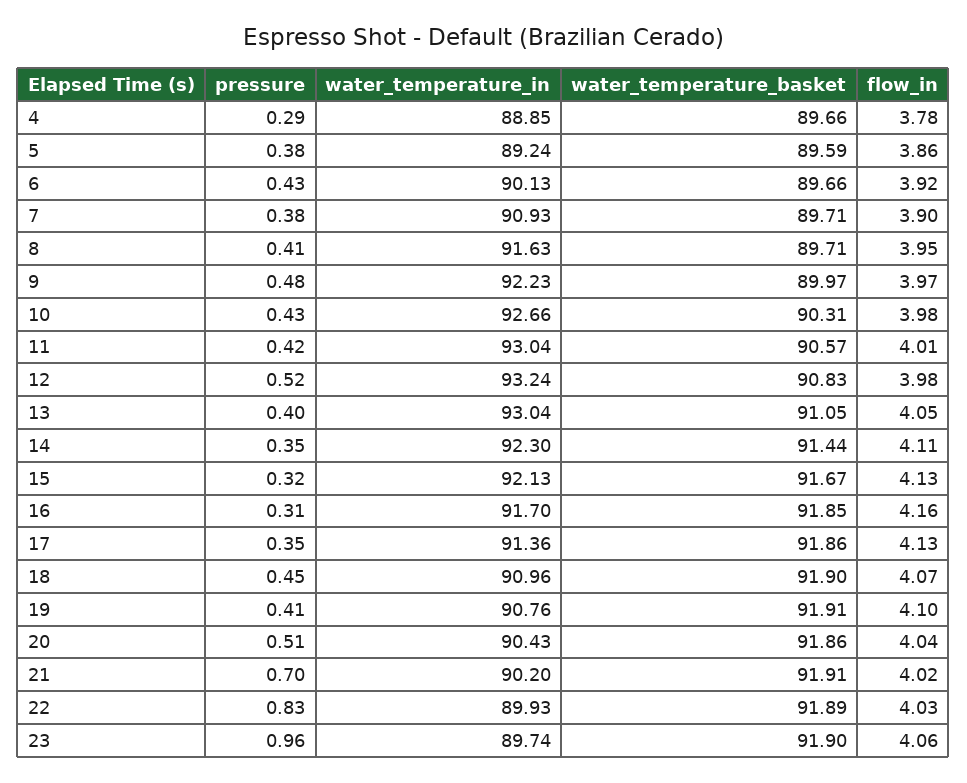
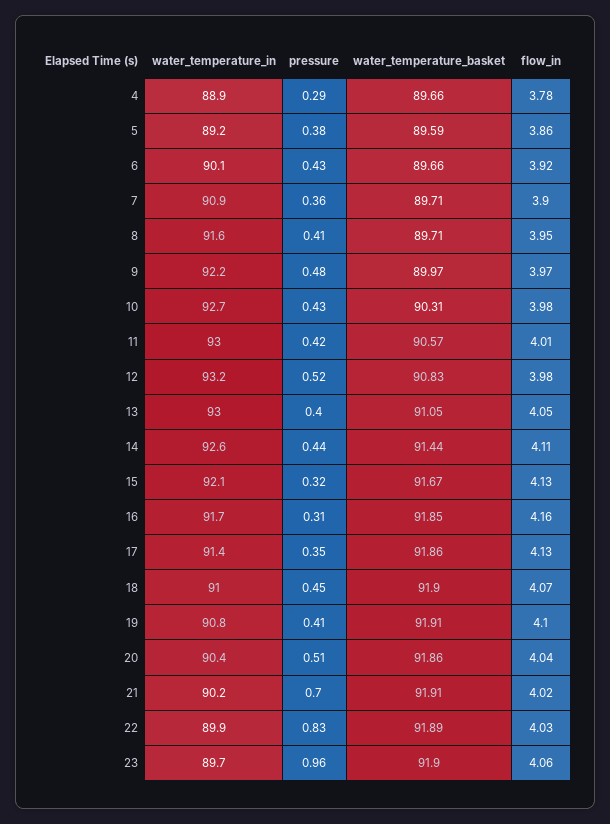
pressure, 7: 0.38 -> 0.36
pressure, 14: 0.35 -> 0.44
water_temperature_in, 14: 92.3 -> 92.6

